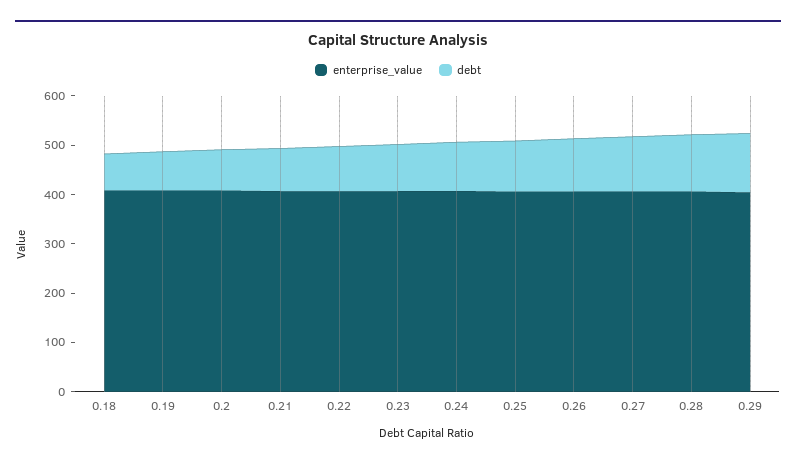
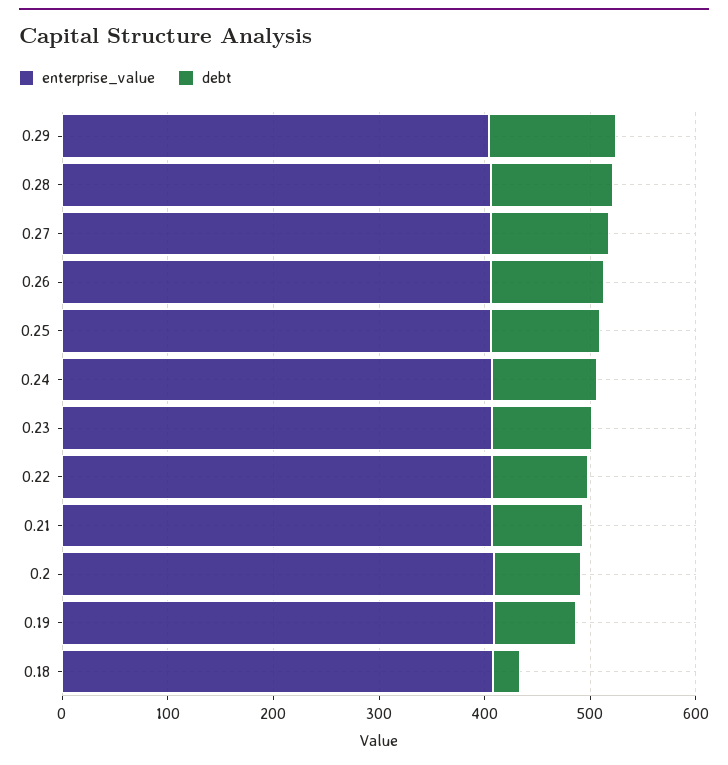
debt, 0.18: 80 -> 20

